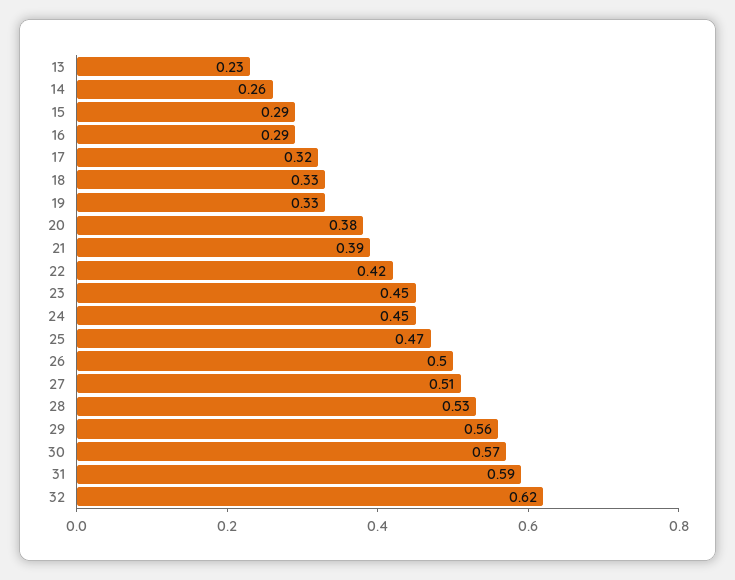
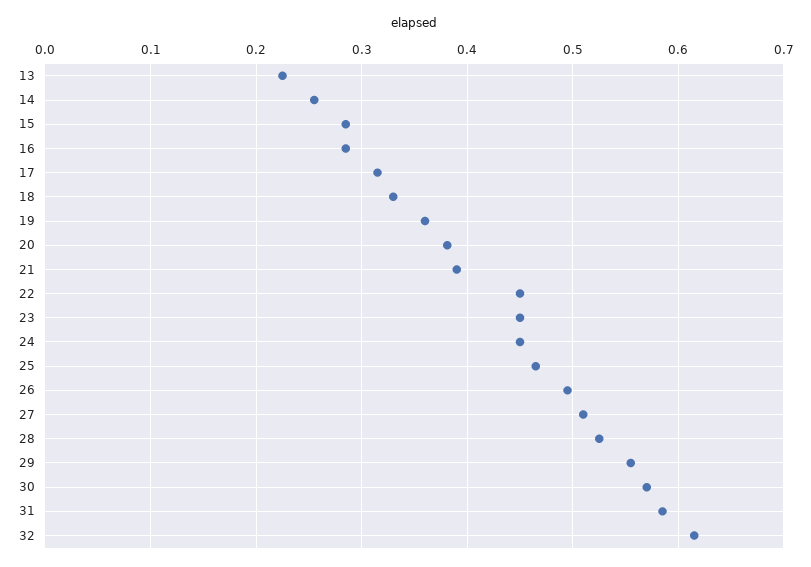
19: 0.33 -> 0.36
22: 0.42 -> 0.45

